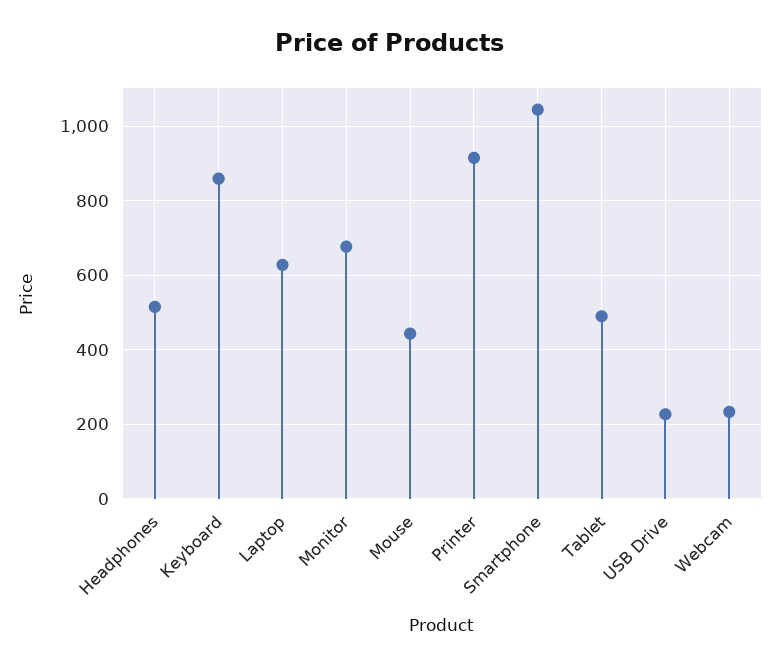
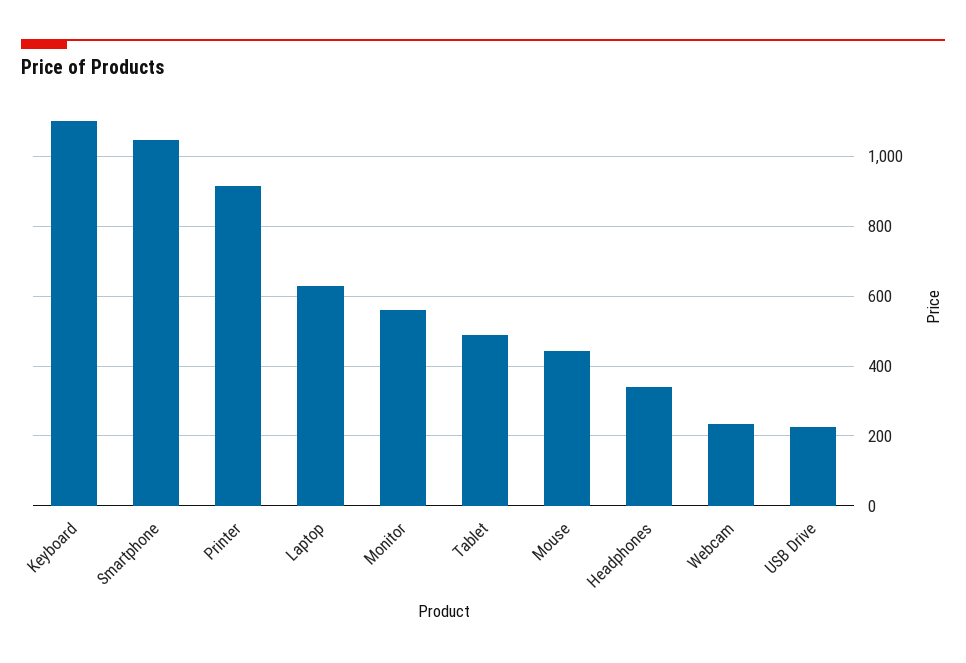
Headphones: 520 -> 340
Keyboard: 860 -> 1100
Monitor: 680 -> 560

